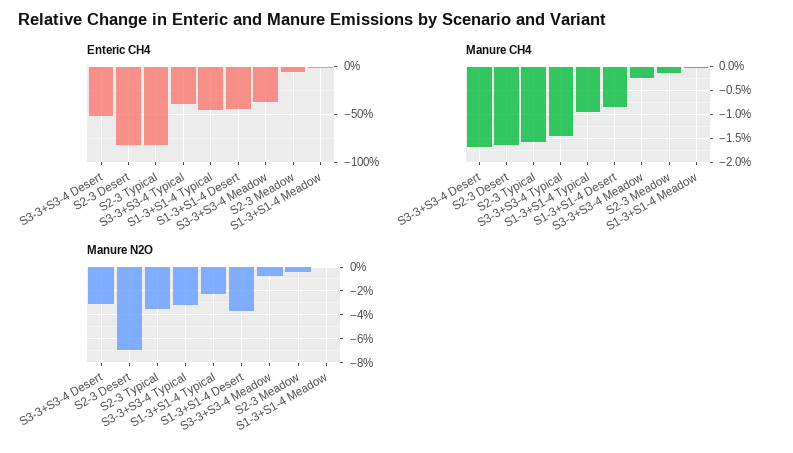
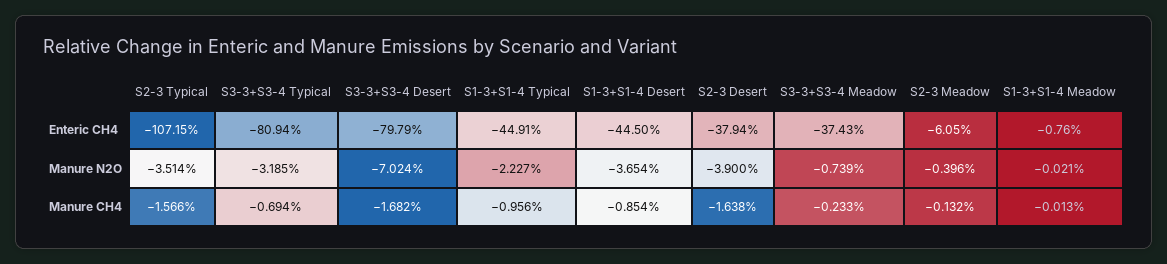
Enteric CH4, S3-3+S3-4 Desert: -50 -> -79.79
Enteric CH4, S2-3 Desert: -80 -> -37.94
Enteric CH4, S2-3 Typical: -80 -> -107.15
Enteric CH4, S3-3+S3-4 Typical: -40 -> -80.94
Manure CH4, S3-3+S3-4 Typical: -1.5 -> -0.694
Manure N2O, S3-3+S3-4 Desert: -3 -> -7.024
Manure N2O, S2-3 Desert: -7 -> -3.9

